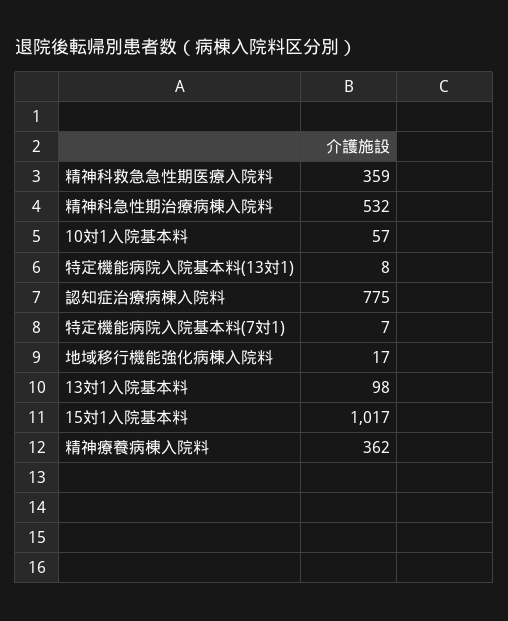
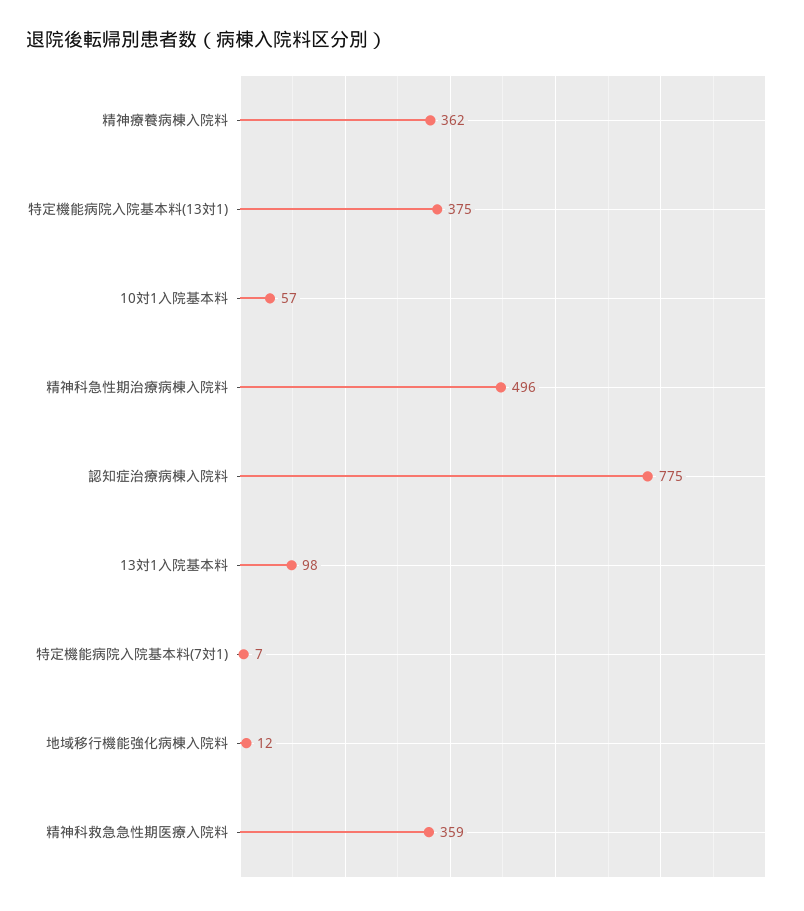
精神科急性期治療病棟入院料: 532 -> 496
特定機能病院入院基本料(13対1): 8 -> 375
地域移行機能強化病棟入院料: 17 -> 12
15対1入院基本料: 1017 -> none

